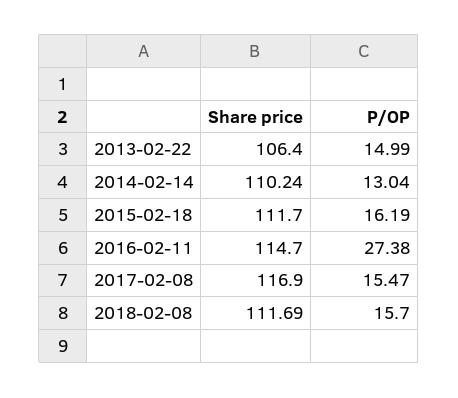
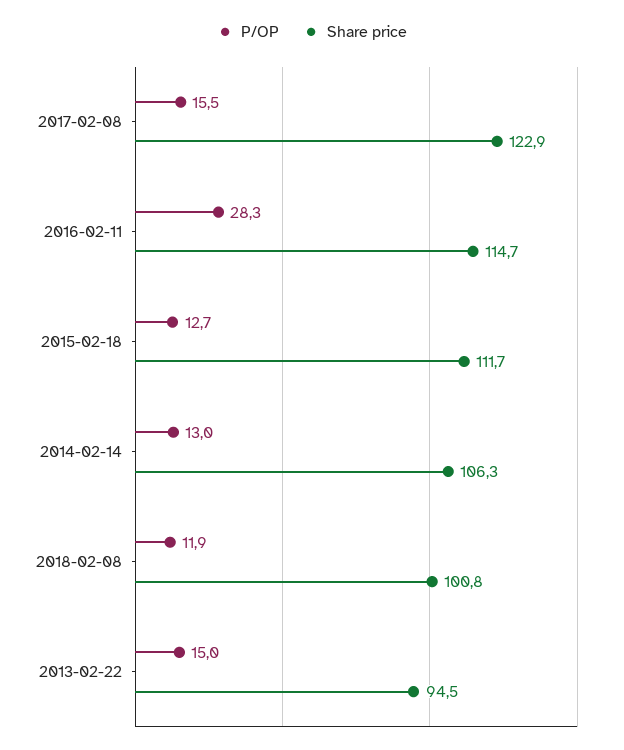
Share price, 2013-02-22: 106.4 -> 94.5
Share price, 2014-02-14: 110.24 -> 106.3
P/OP, 2015-02-18: 16.19 -> 12.7
P/OP, 2016-02-11: 27.38 -> 28.3
Share price, 2017-02-08: 116.9 -> 122.9
Share price, 2018-02-08: 111.69 -> 100.8
P/OP, 2018-02-08: 15.7 -> 11.9

